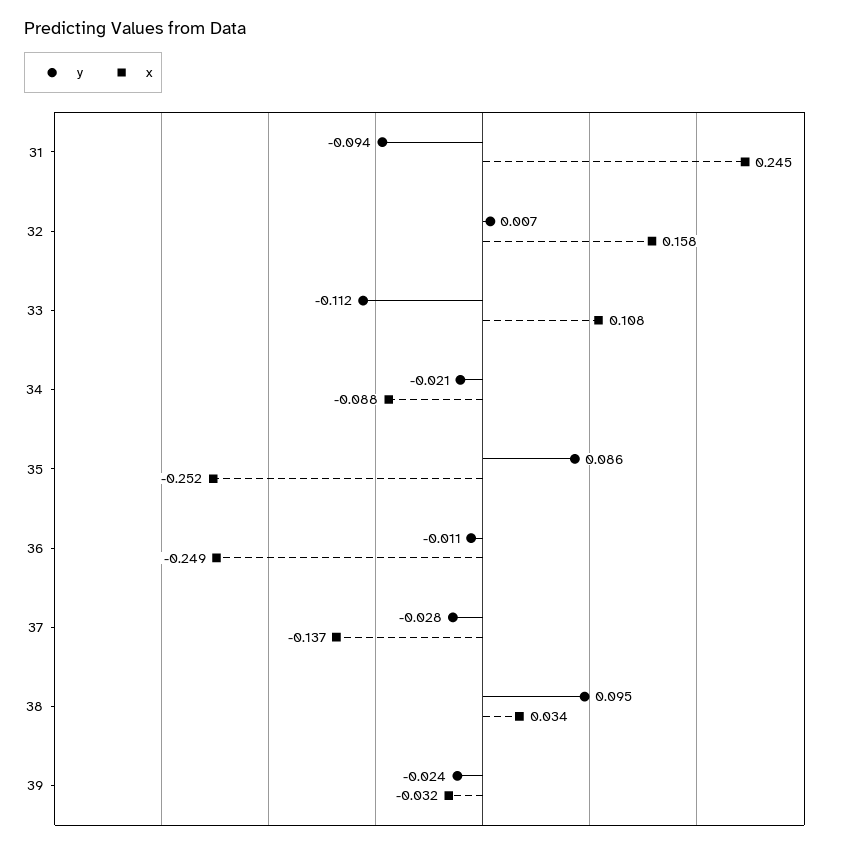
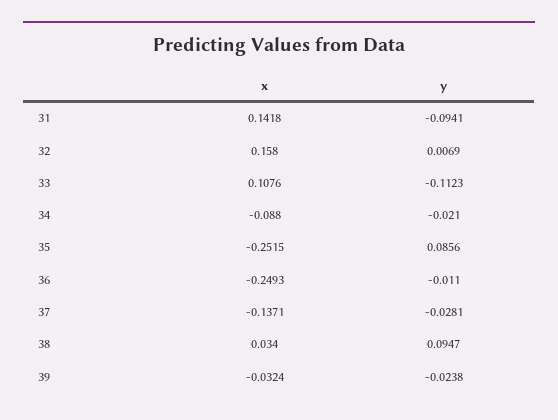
x, 31: 0.245 -> 0.1418

